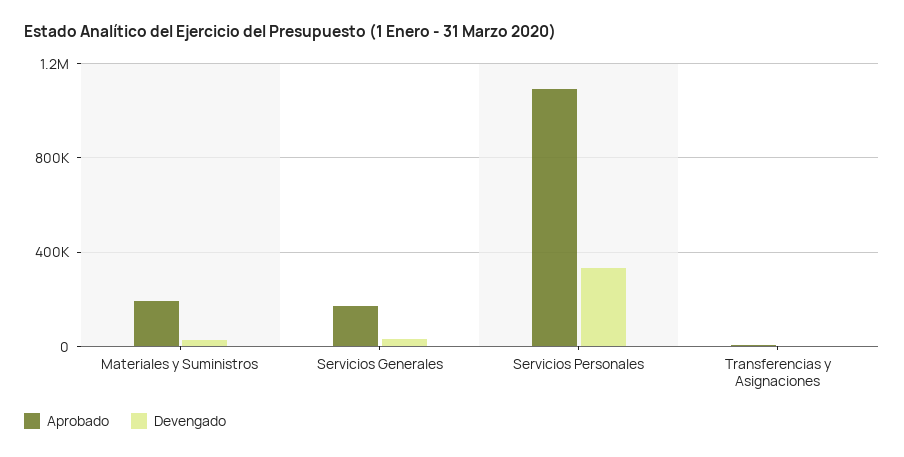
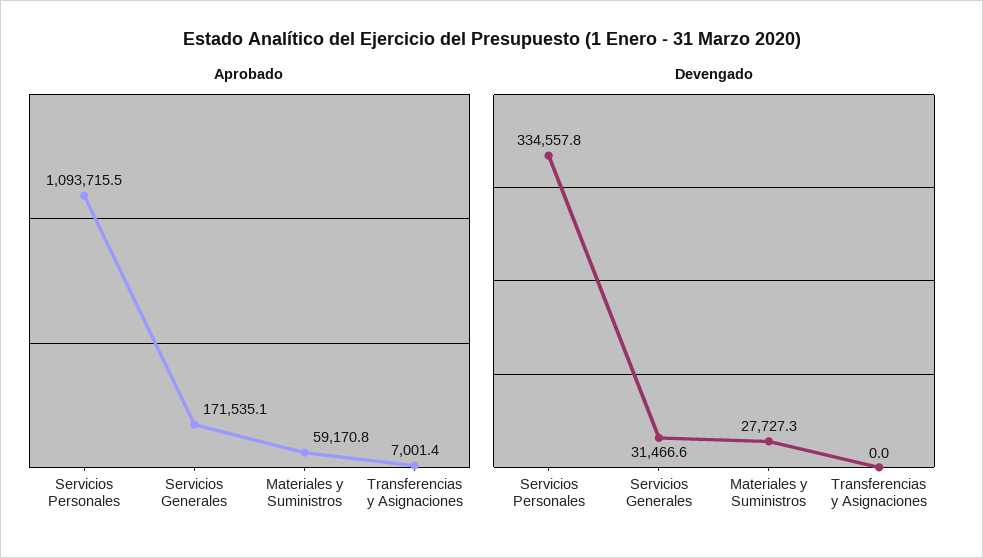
Aprobado, Materiales y Suministros: 200000 -> 59170.8

